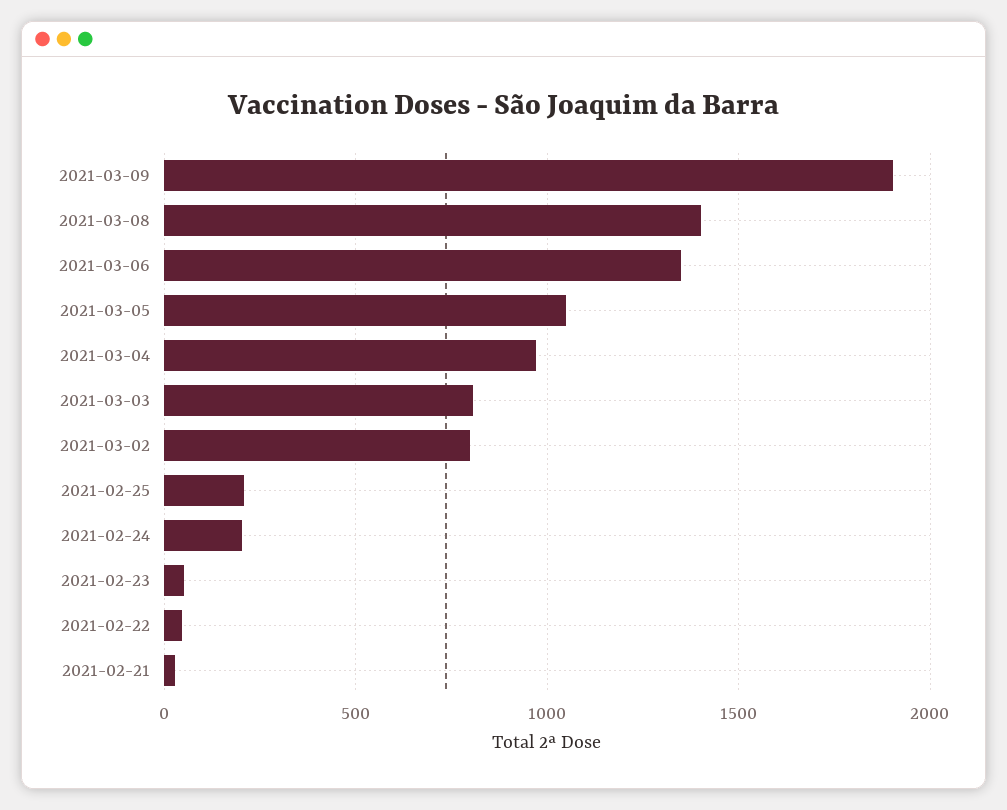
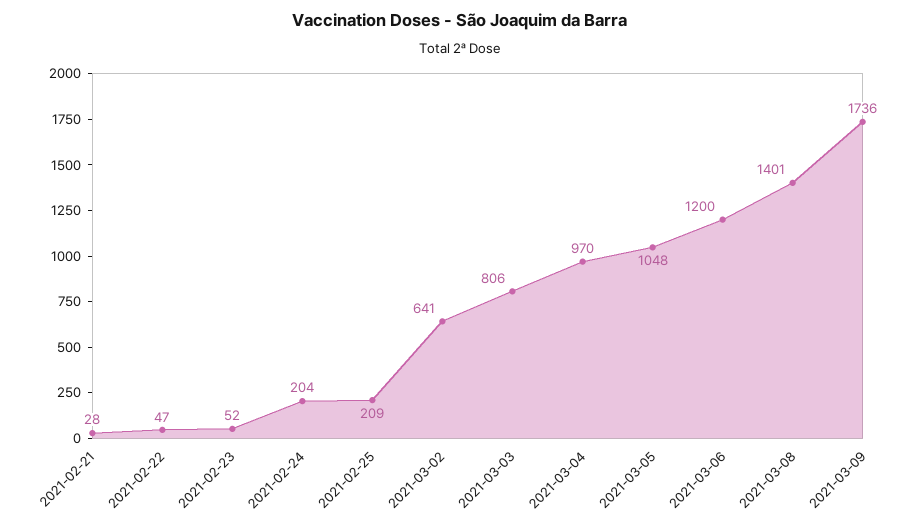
2021-03-09: 1900 -> 1736
2021-03-06: 1350 -> 1200
2021-03-02: 800 -> 641

